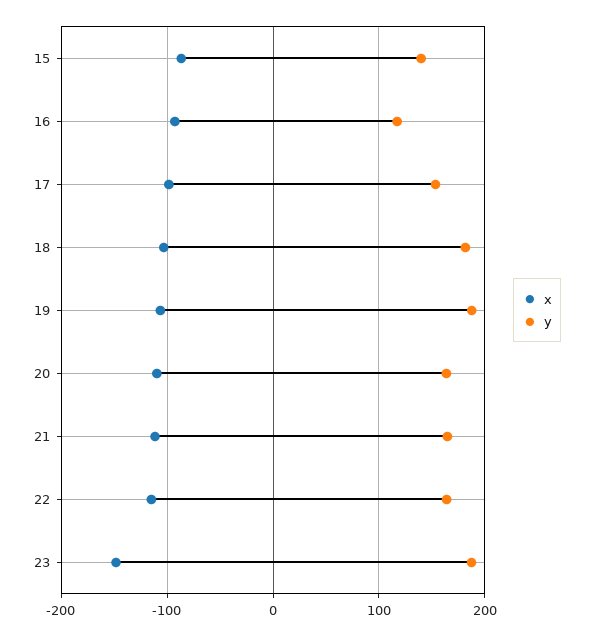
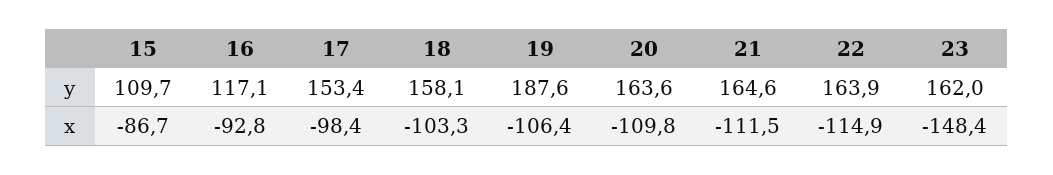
y, 15: 140 -> 109.7
y, 18: 180 -> 158.1
y, 23: 190 -> 162

